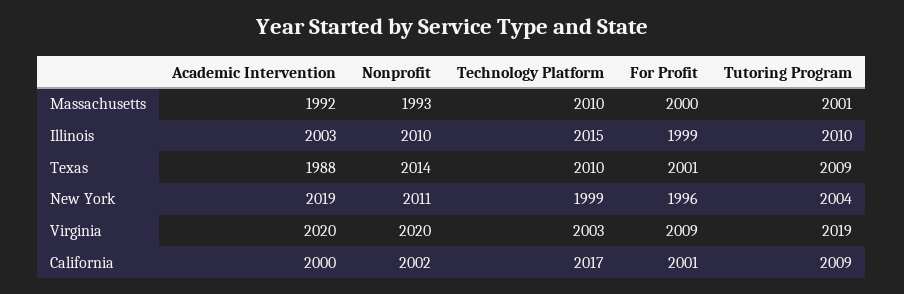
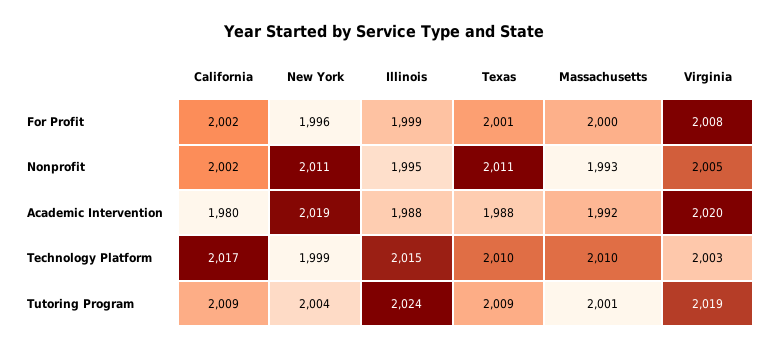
Academic Intervention, Illinois: 2003 -> 1988
Nonprofit, Illinois: 2010 -> 1995
Tutoring Program, Illinois: 2010 -> 2024
Nonprofit, Texas: 2014 -> 2011
Nonprofit, Virginia: 2020 -> 2005
For Profit, Virginia: 2009 -> 2008
Academic Intervention, California: 2000 -> 1980
For Profit, California: 2001 -> 2002

